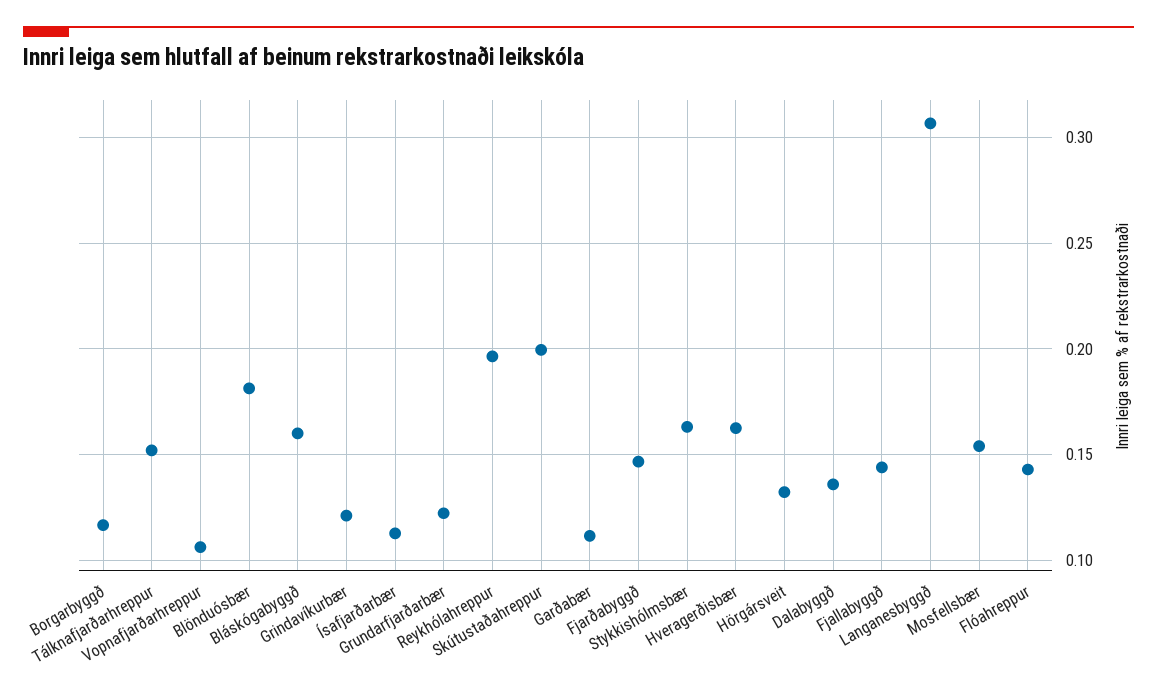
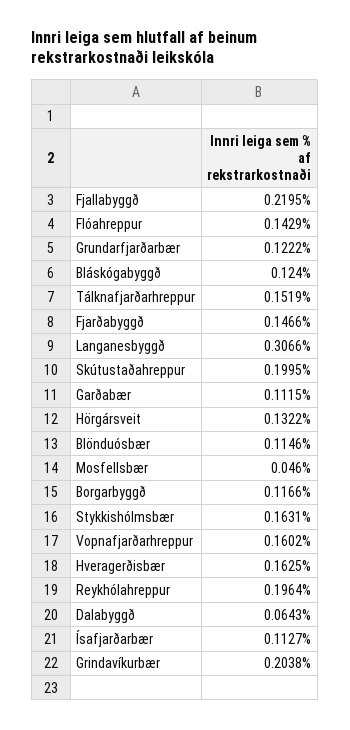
Vopnafjarðarhreppur: 0.105 -> 0.1602
Blönduósbær: 0.18 -> 0.1146
Bláskógabyggð: 0.16 -> 0.124
Grindavíkurbær: 0.12 -> 0.2038
Dalabyggð: 0.135 -> 0.0643
Fjallabyggð: 0.145 -> 0.2195
Mosfellsbær: 0.155 -> 0.046

